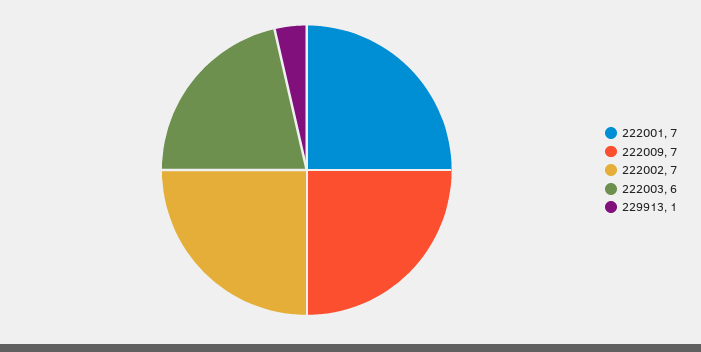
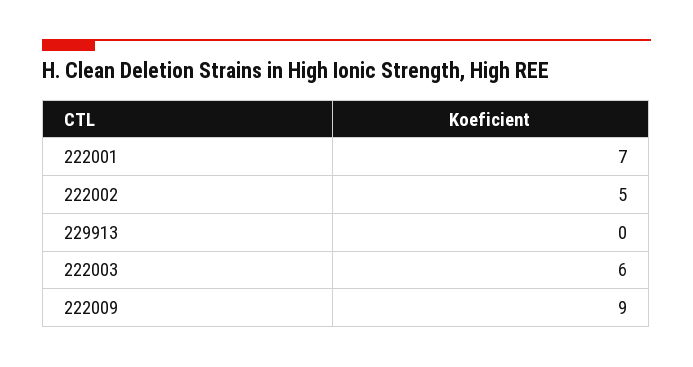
222009: 7 -> 9
222002: 7 -> 5
229913: 1 -> 0

